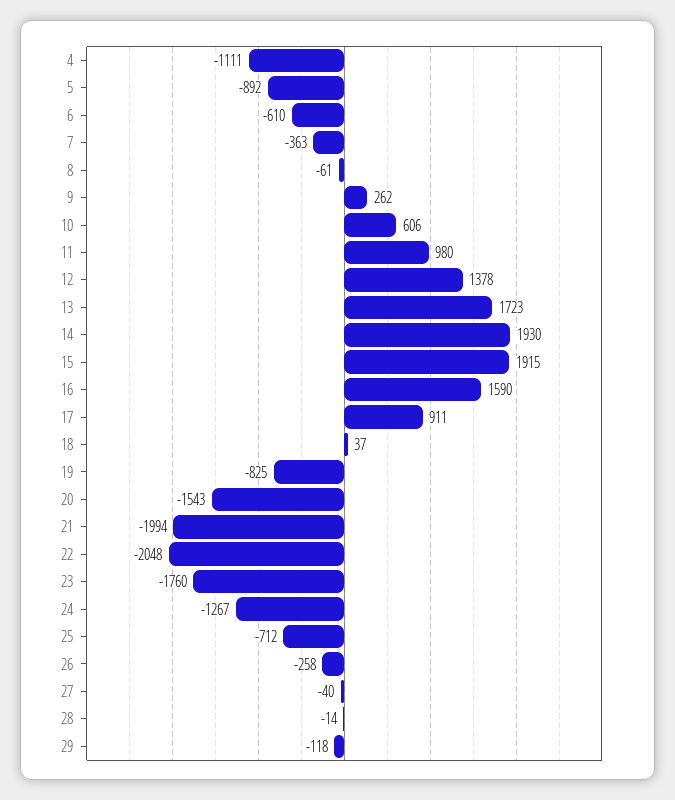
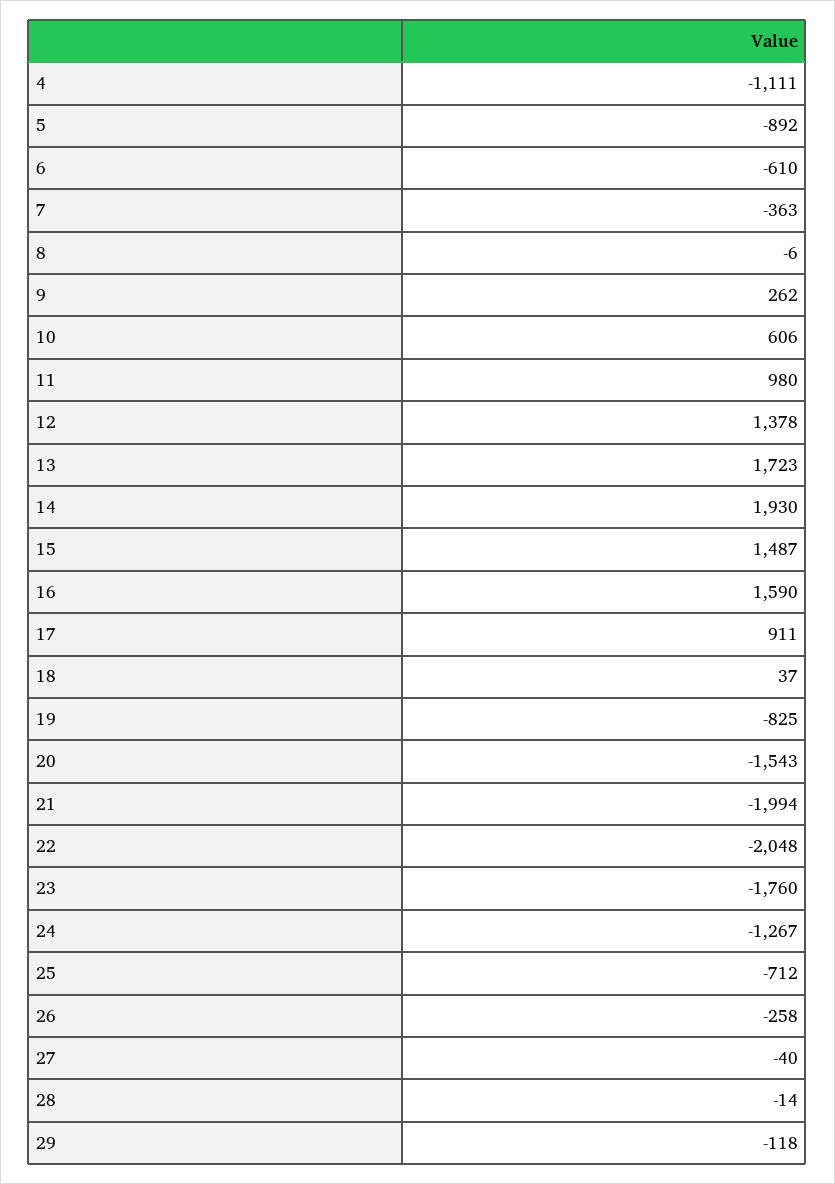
8: -61 -> -6
15: 1915 -> 1487

